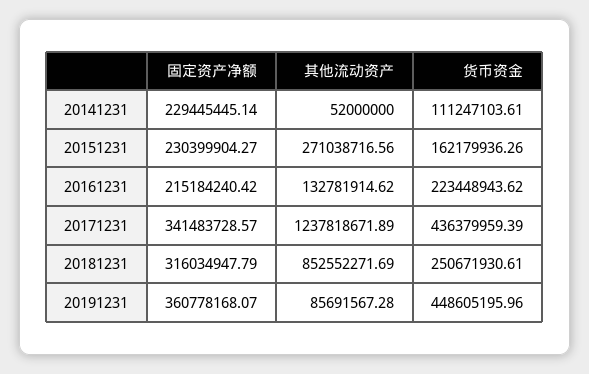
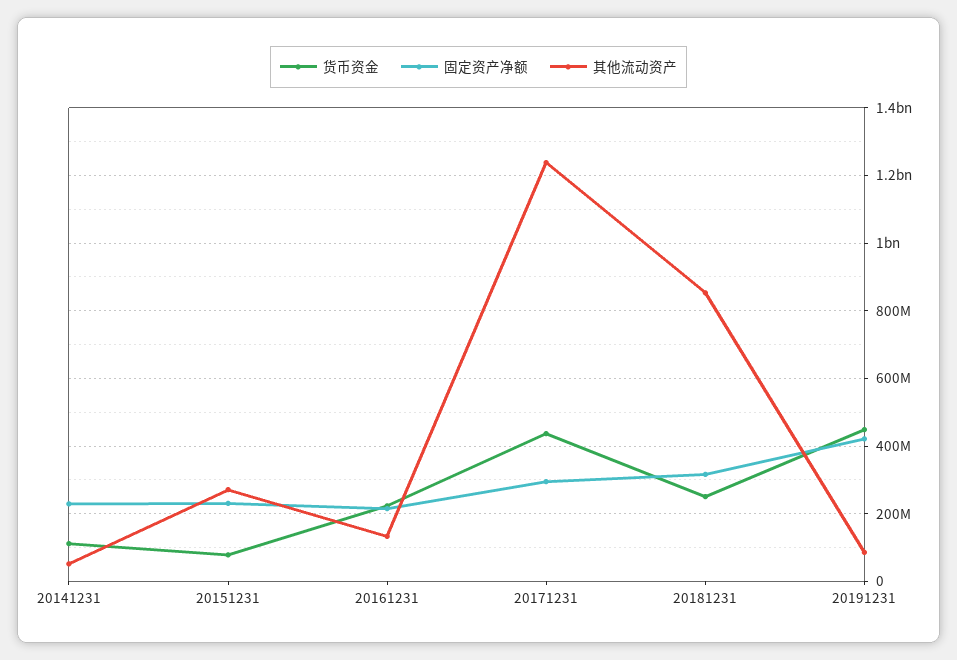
货币资金, 20151231: 162179936.26 -> 80000000
固定资产净额, 20171231: 341483728.57 -> 300000000
固定资产净额, 20191231: 360778168.07 -> 420000000

